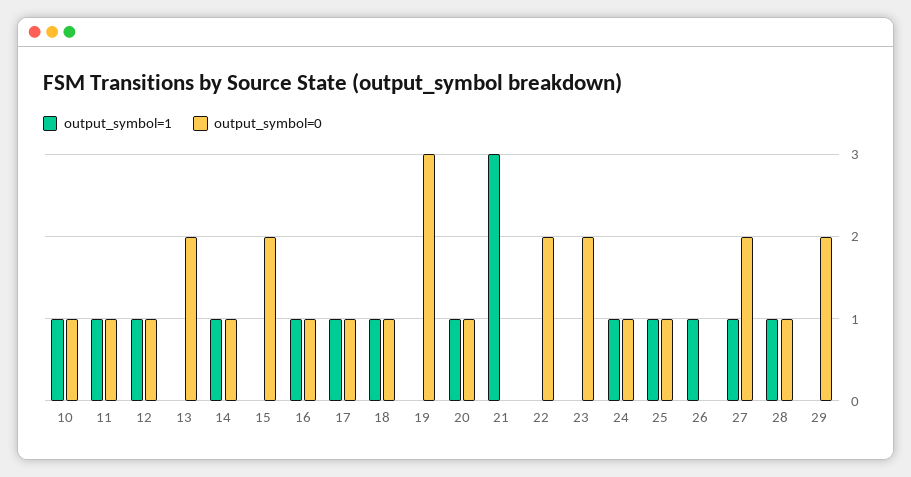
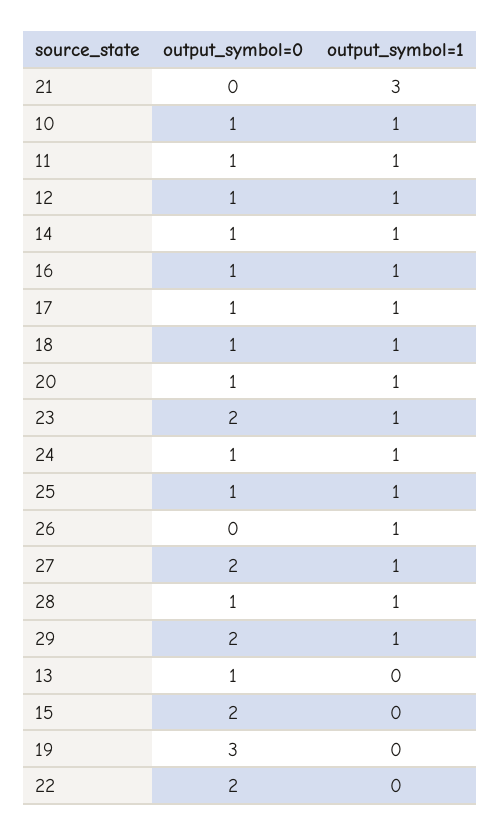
output_symbol=0, 13: 2 -> 1
output_symbol=1, 23: 0 -> 1
output_symbol=1, 29: 0 -> 1

